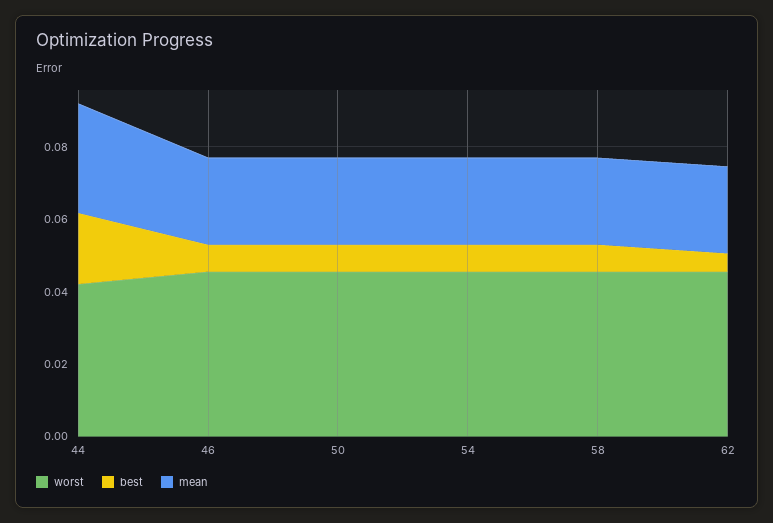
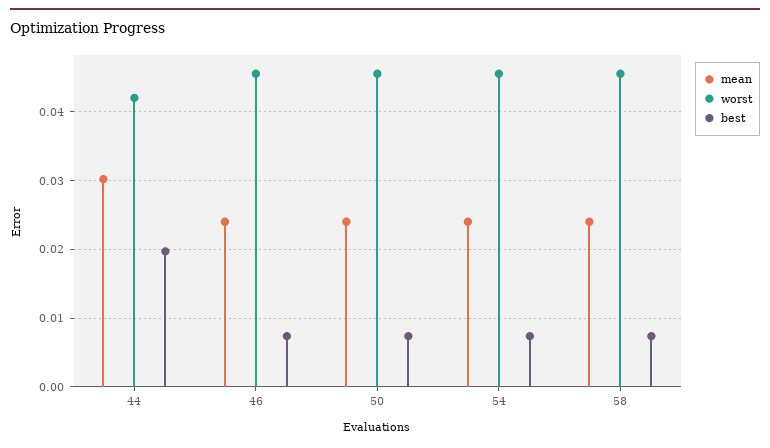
worst, 62: 0.045 -> none
best, 62: 0.005 -> none
mean, 62: 0.025 -> none

